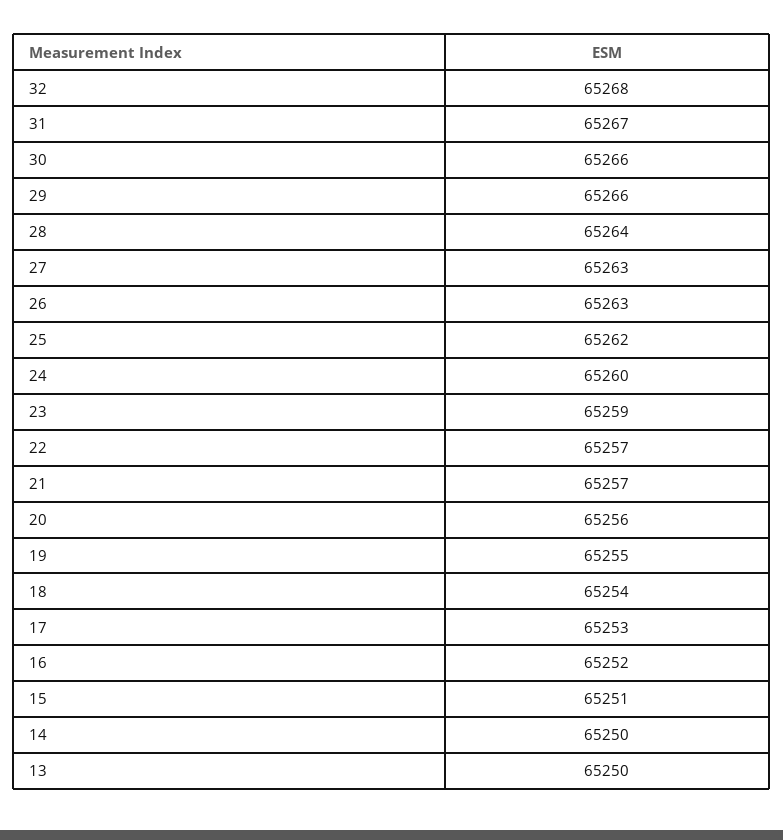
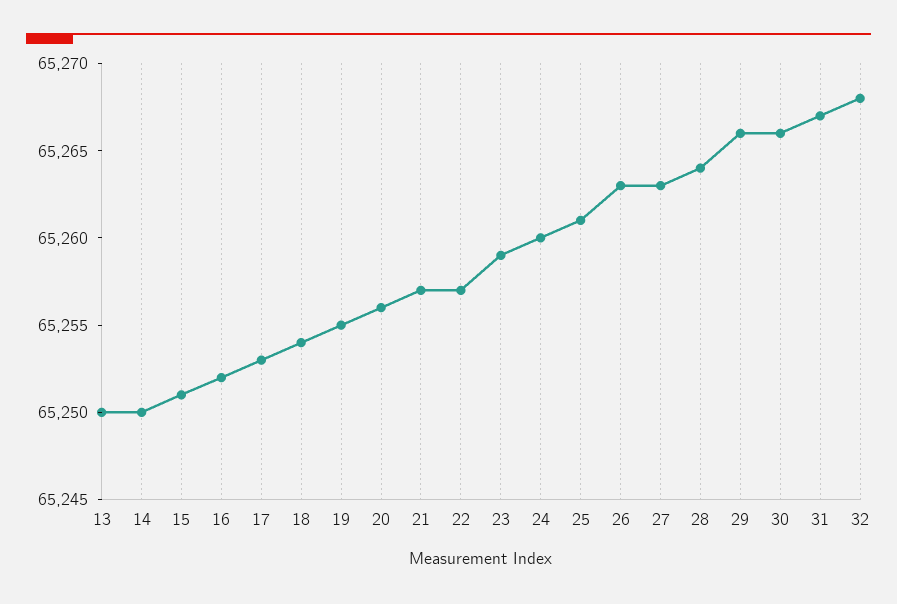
25: 65262 -> 65261

